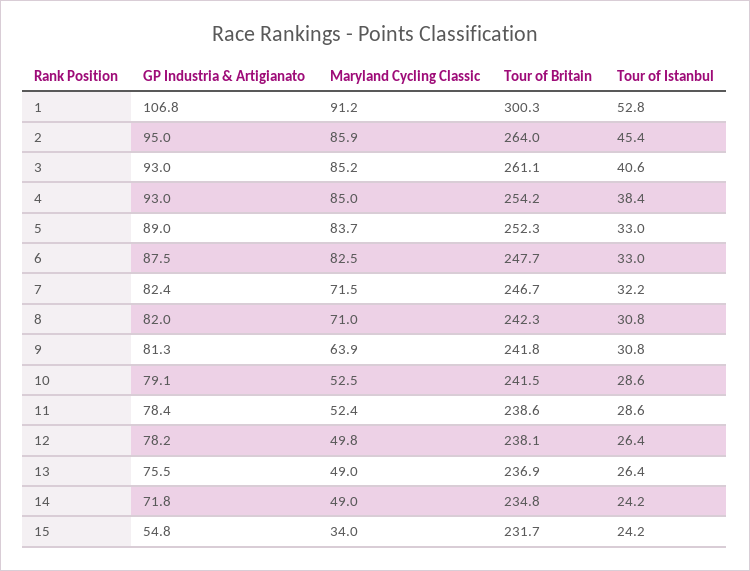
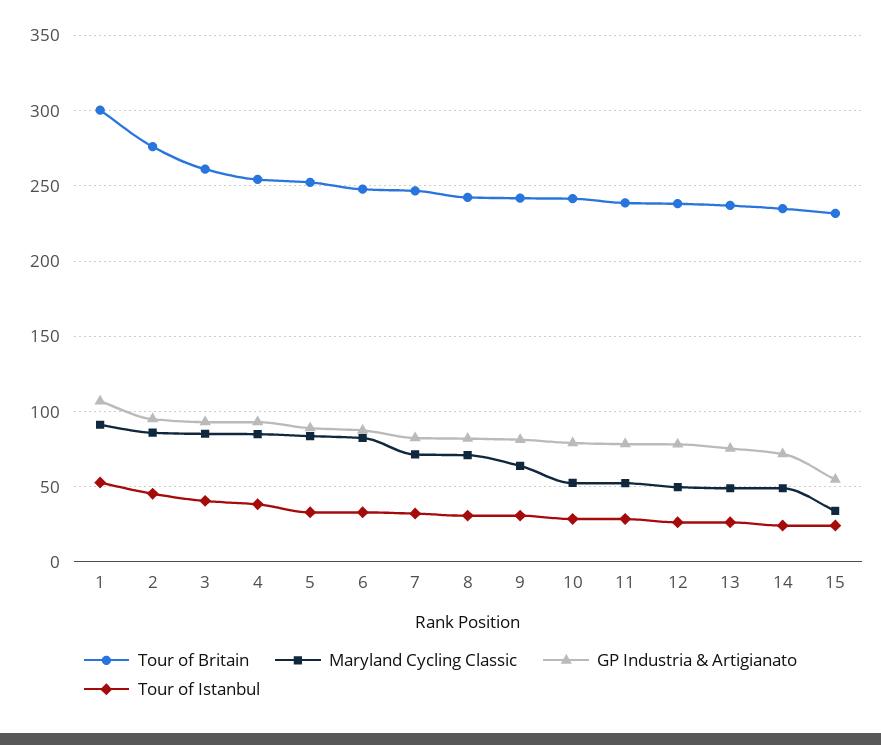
Tour of Britain, 2: 264 -> 275

